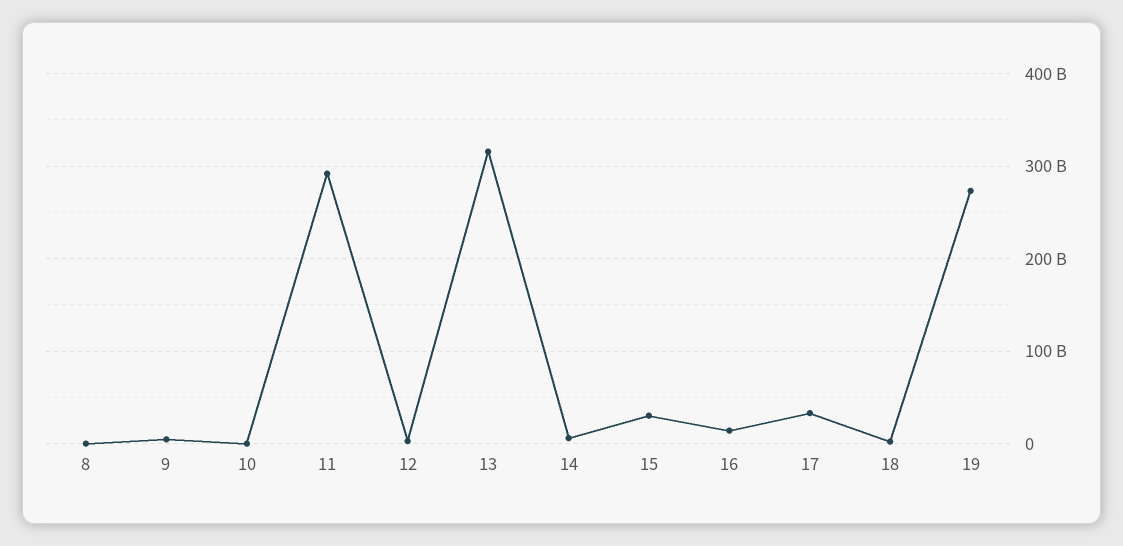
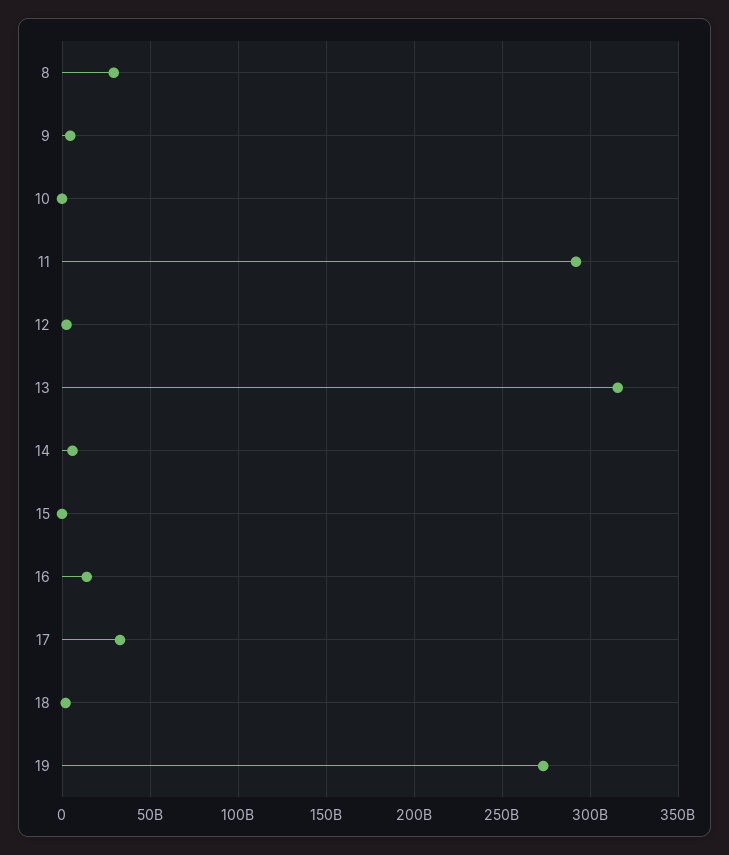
8: 0 -> 30000000000
15: 30000000000 -> 0

